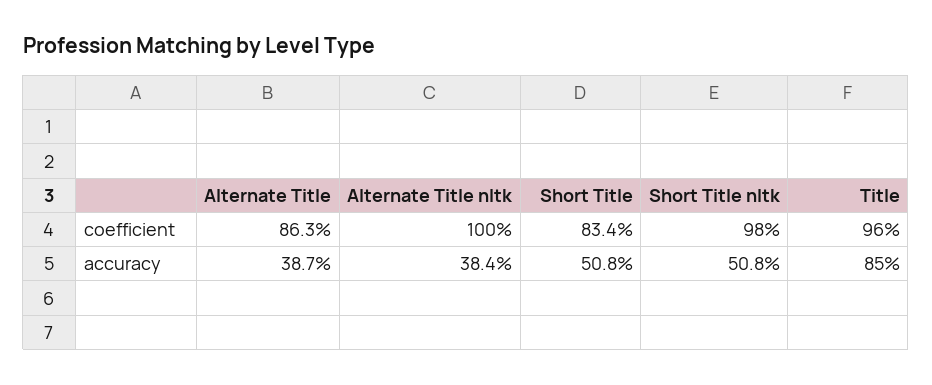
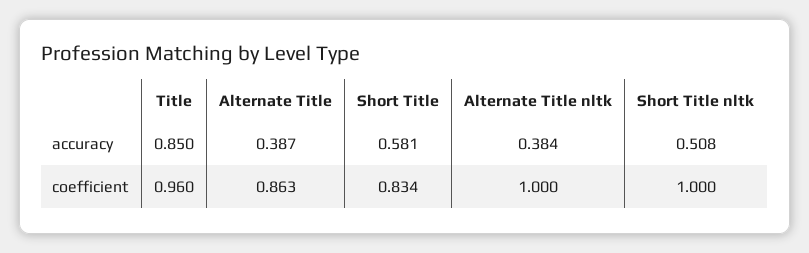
Short Title nltk, coefficient: 0.98 -> 1
Short Title, accuracy: 0.508 -> 0.581

